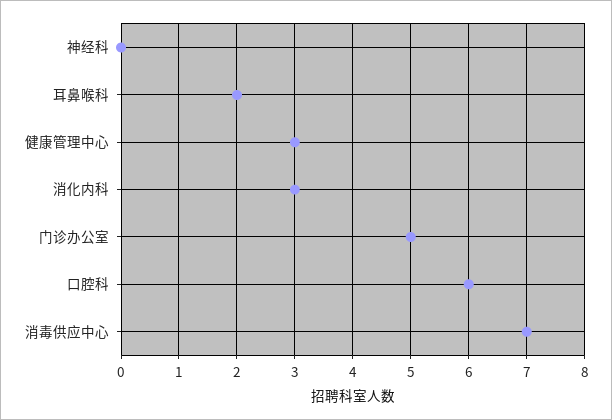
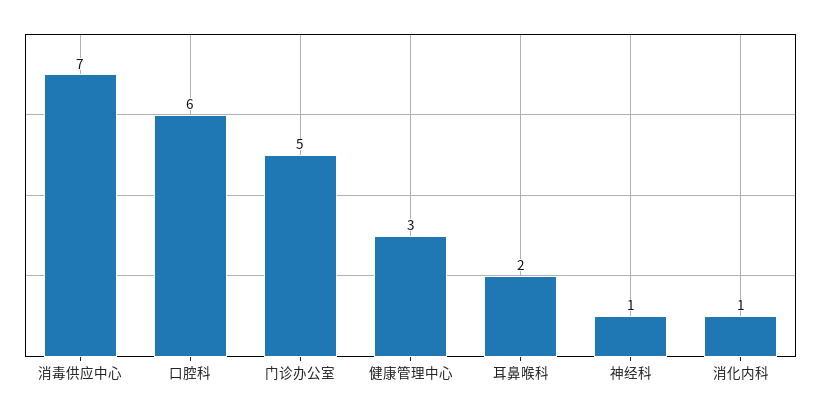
神经科: 0 -> 1
消化内科: 3 -> 1

